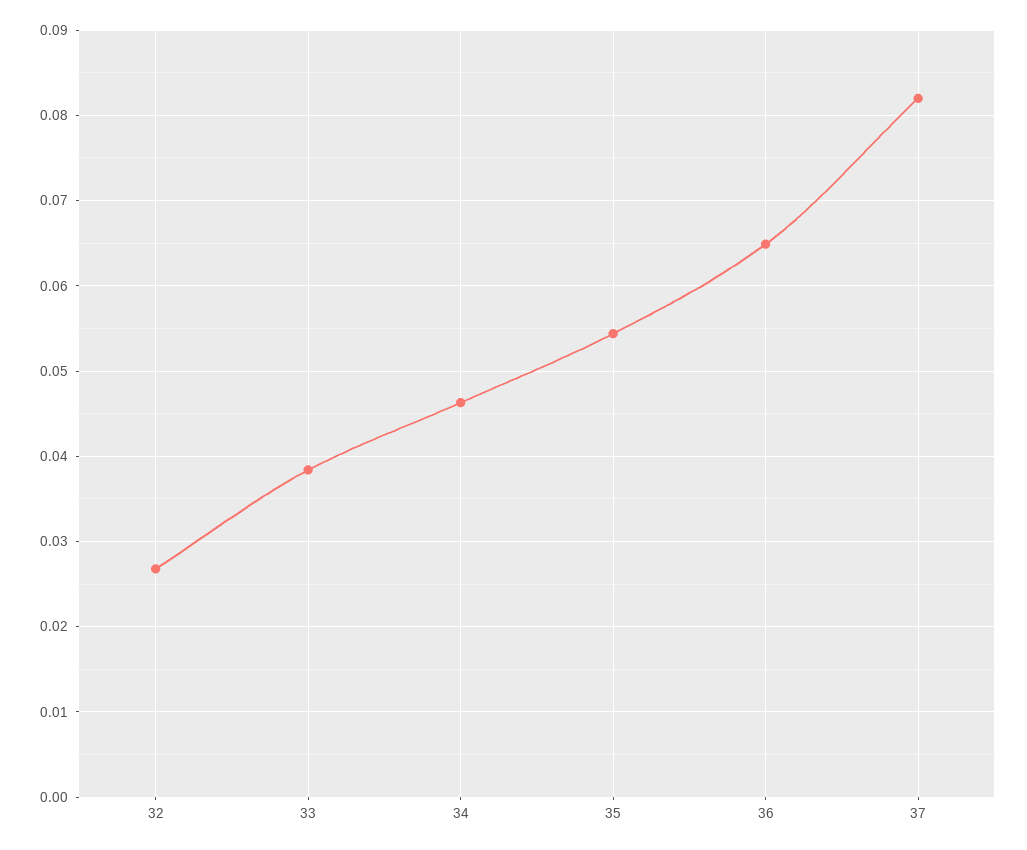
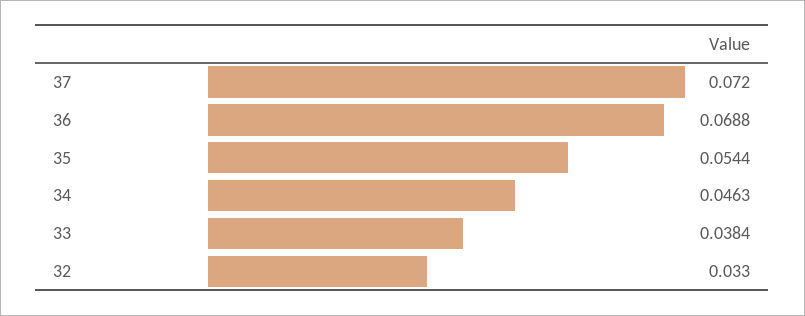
32: 0.027 -> 0.033
36: 0.065 -> 0.0688
37: 0.082 -> 0.072

